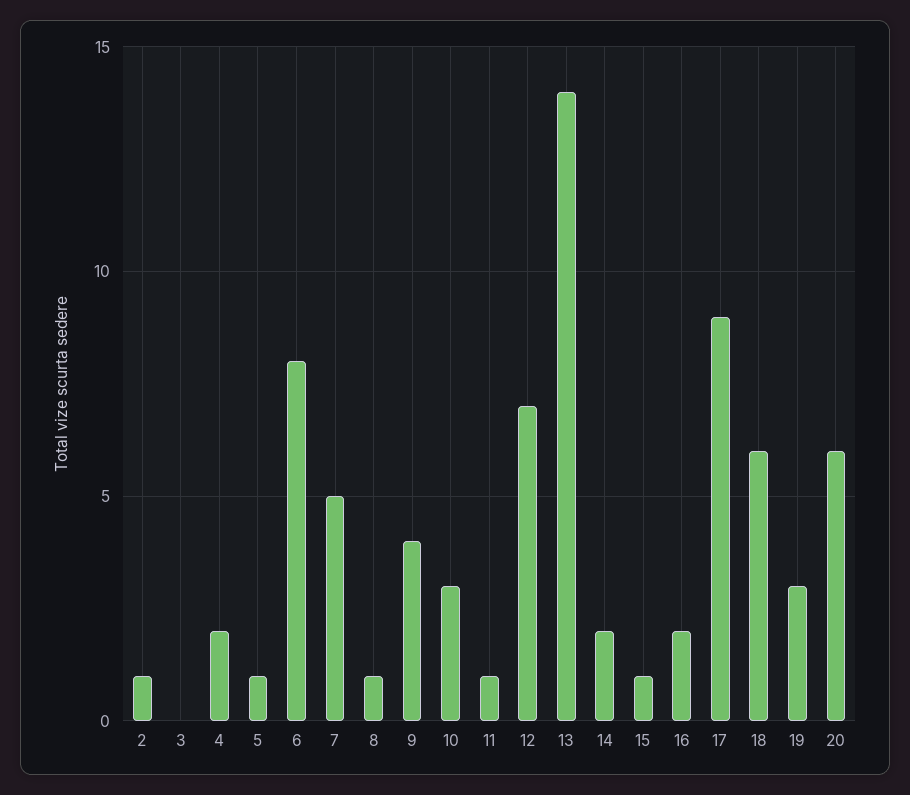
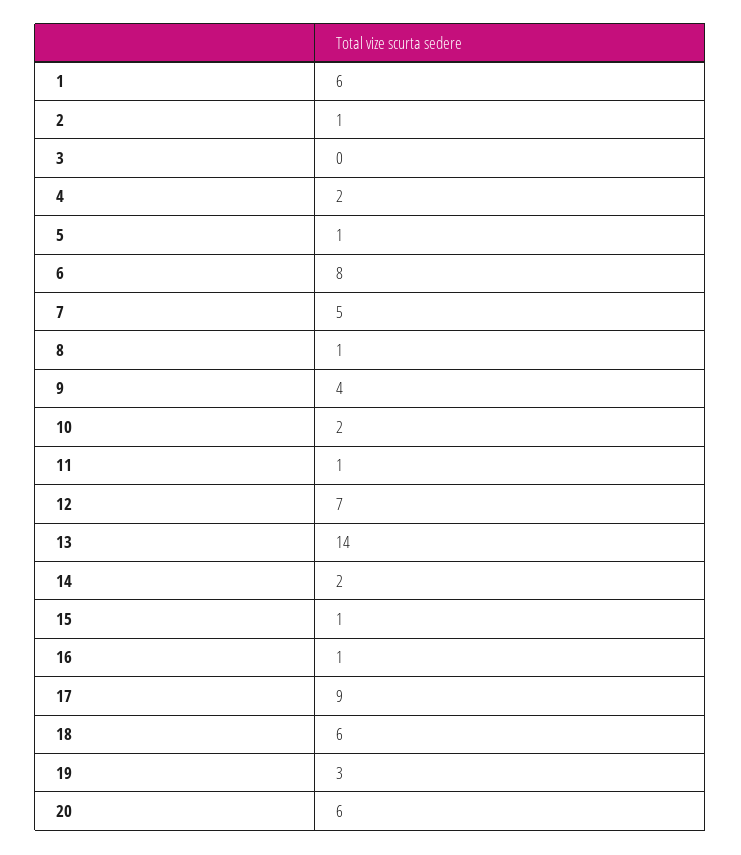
10: 3 -> 2
16: 2 -> 1
1: none -> 6

